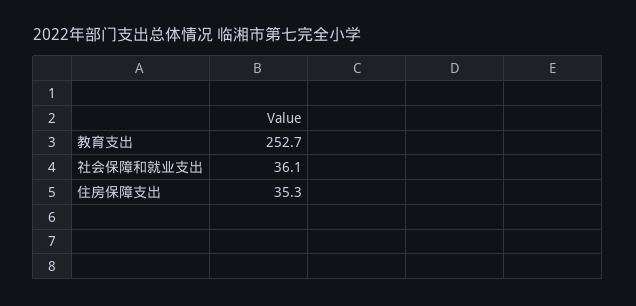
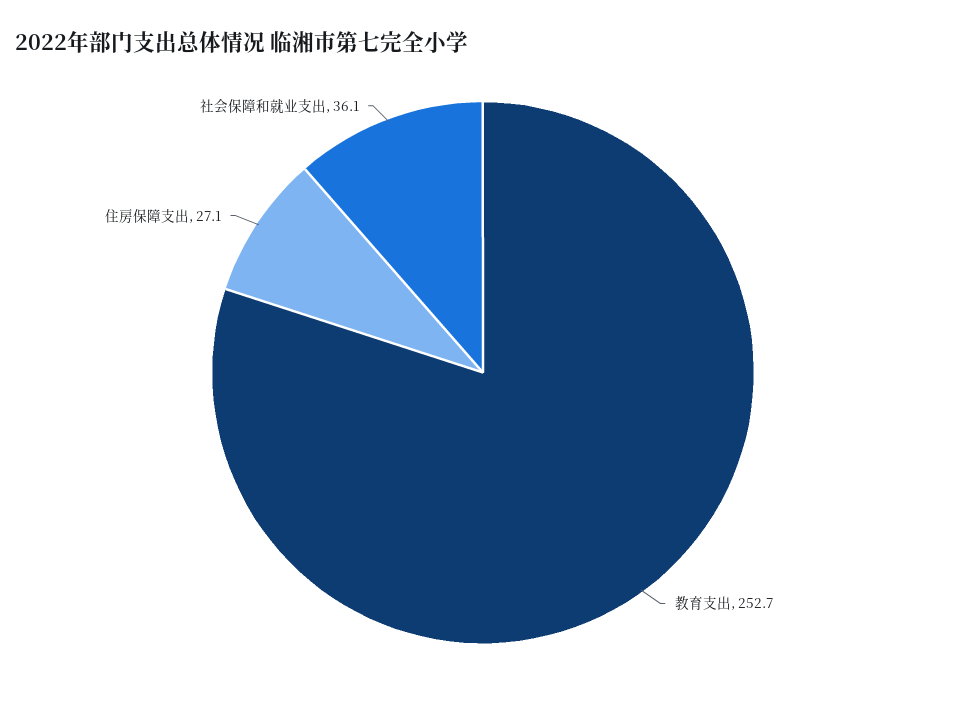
住房保障支出: 35.3 -> 27.1

